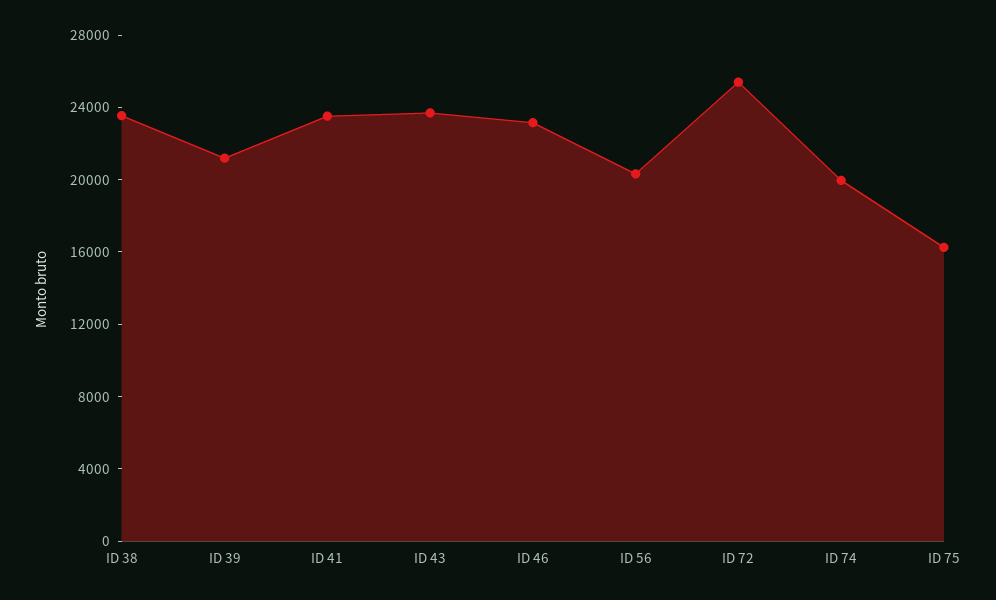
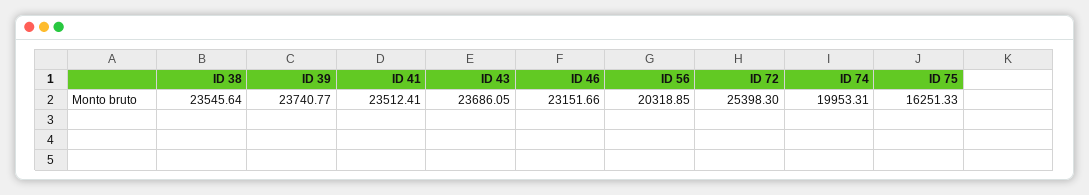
ID 39: 21000 -> 23740.77

